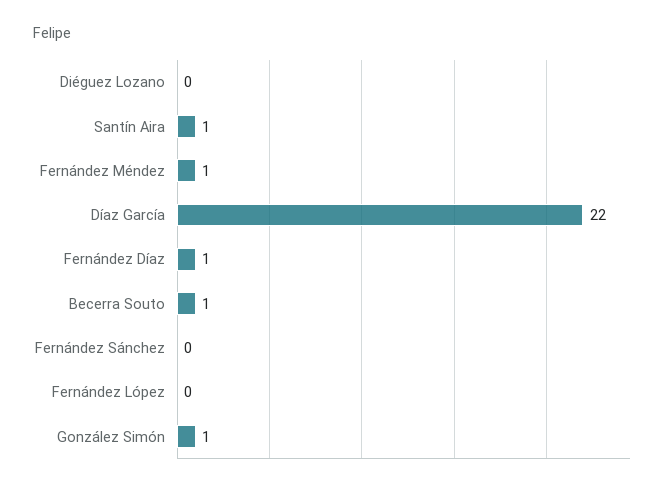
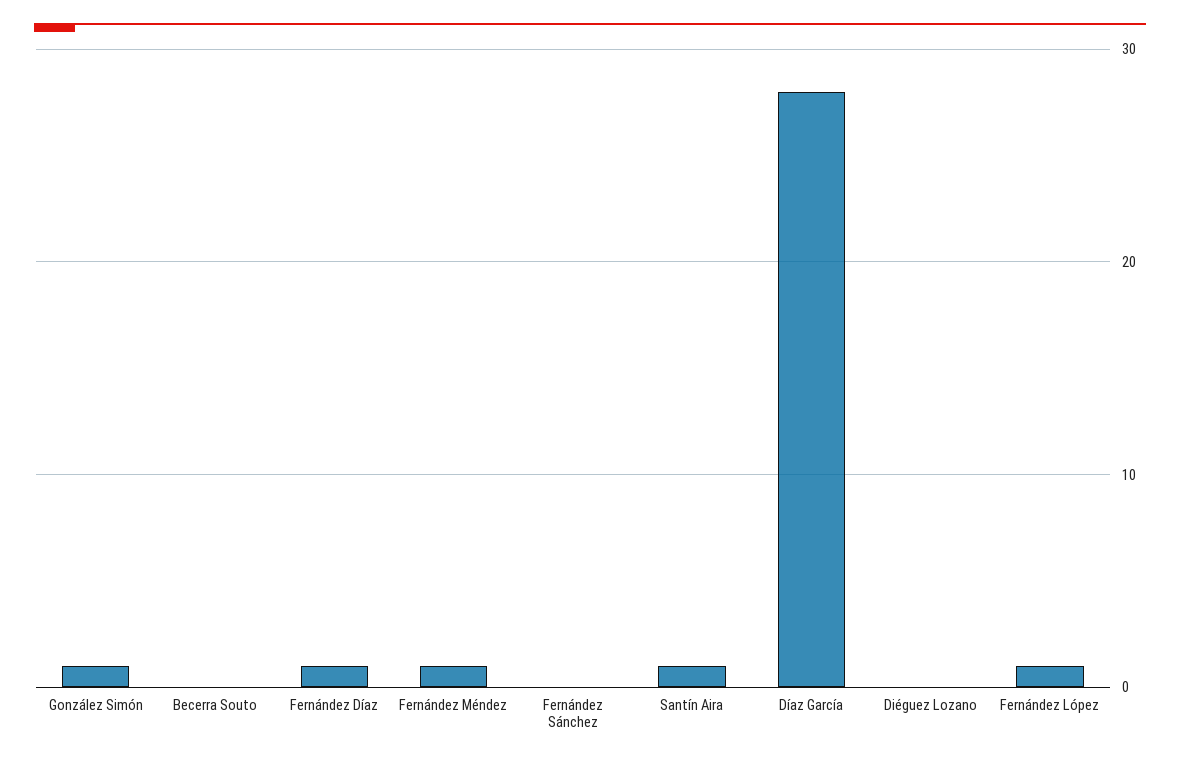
Díaz García: 22 -> 28
Becerra Souto: 1 -> 0
Fernández López: 0 -> 1

